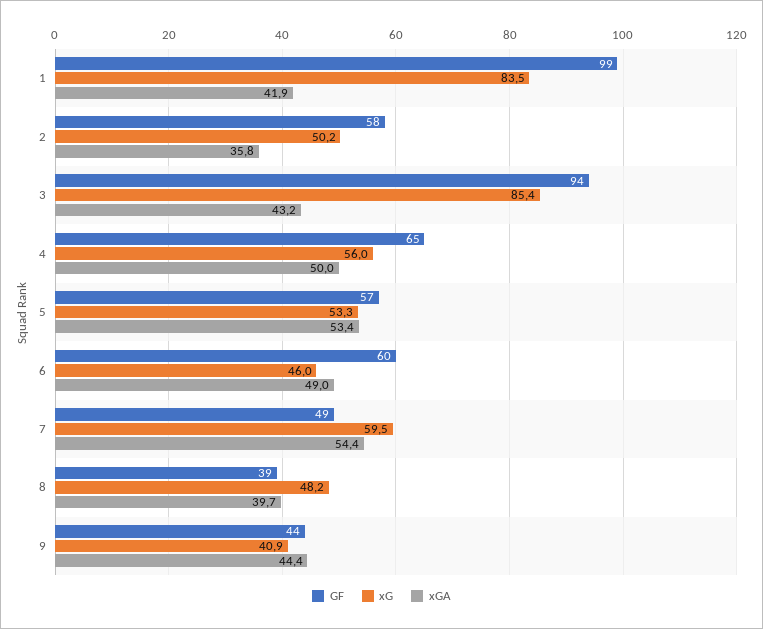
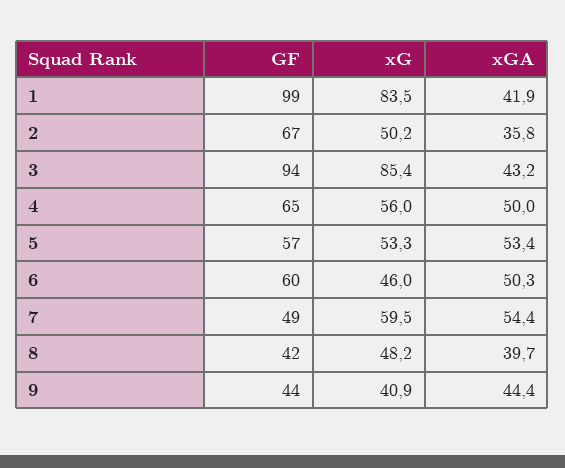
GF, 2: 58 -> 67
xGA, 6: 49 -> 50.3
GF, 8: 39 -> 42

